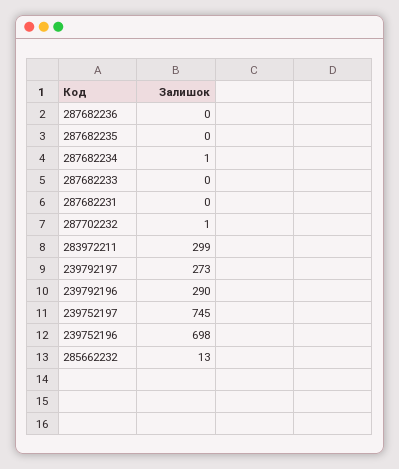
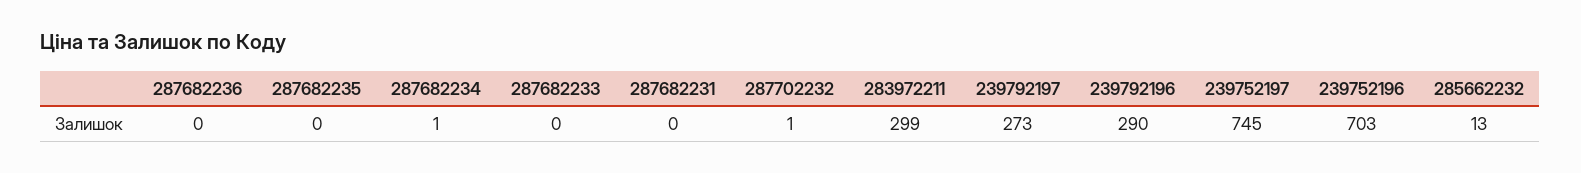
239752196: 698 -> 703

